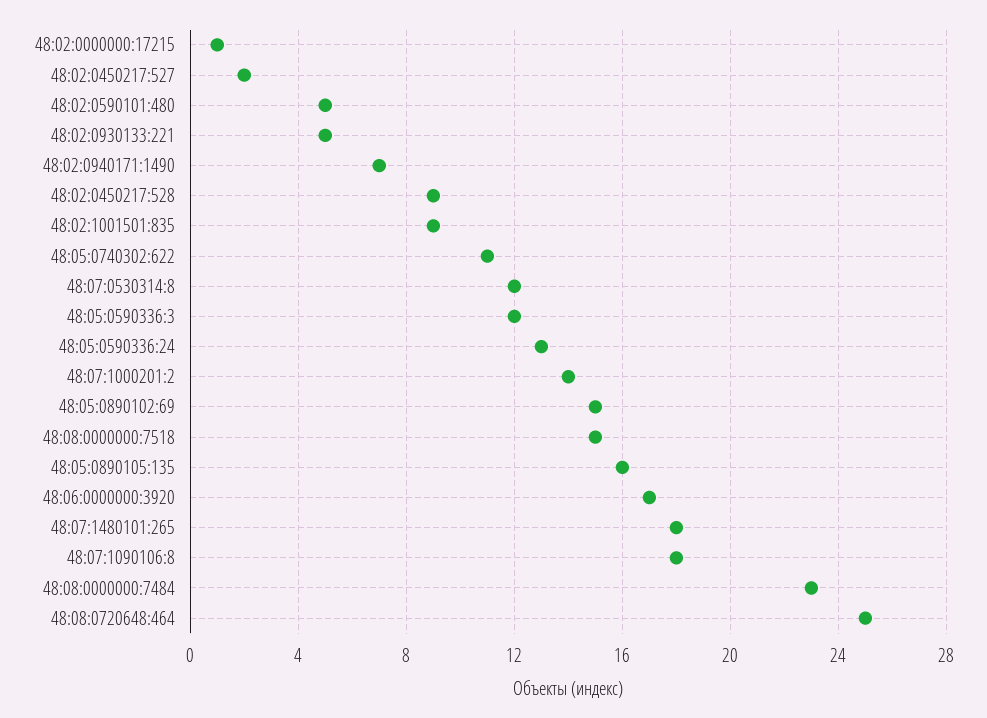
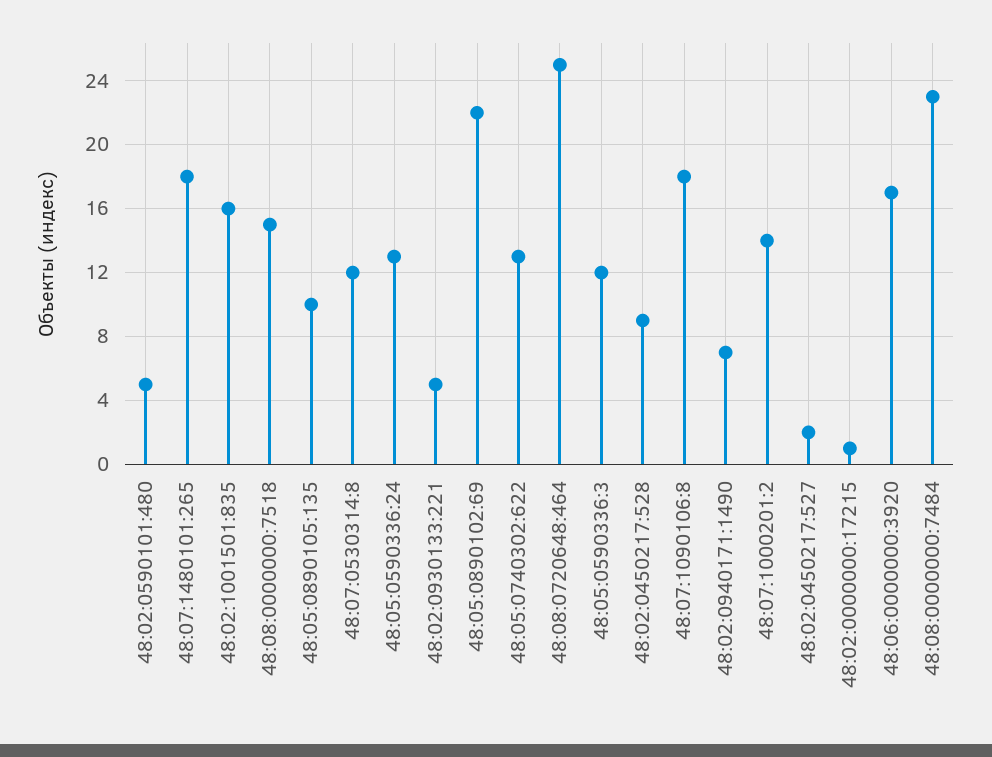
48:02:1001501:835: 9 -> 16
48:05:0740302:622: 11 -> 13
48:05:0890102:69: 15 -> 22
48:05:0890105:135: 16 -> 10

